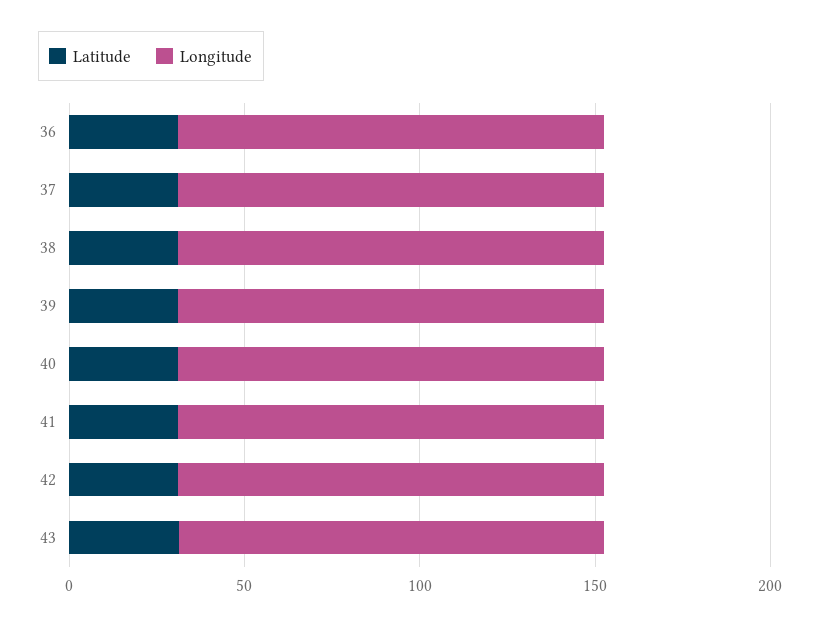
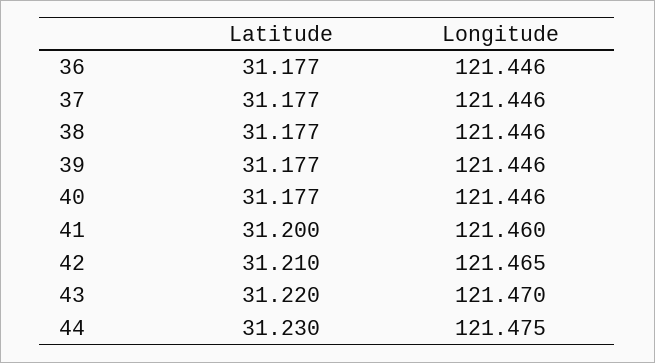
Latitude, 44: none -> 31.23
Longitude, 44: none -> 121.475

